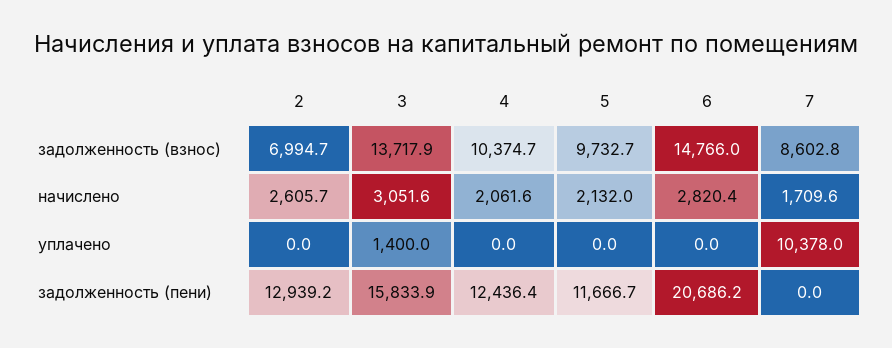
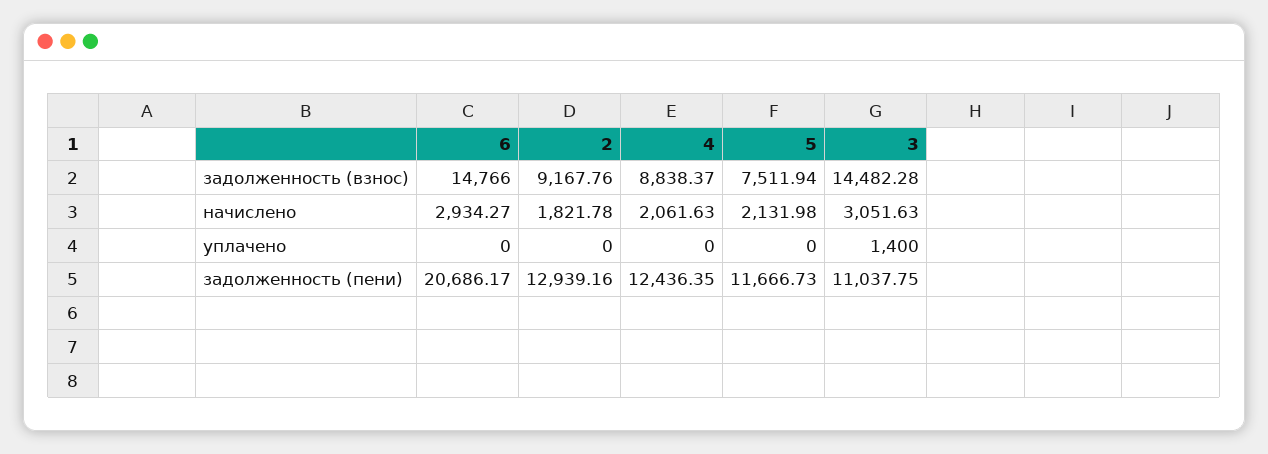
2, задолженность (взнос): 6994.7 -> 9167.76
3, задолженность (взнос): 13717.9 -> 14482.28
4, задолженность (взнос): 10374.7 -> 8838.37
5, задолженность (взнос): 9732.7 -> 7511.94
7, задолженность (взнос): 8602.8 -> none
2, начислено: 2605.7 -> 1821.78
6, начислено: 2820.4 -> 2934.27
7, начислено: 1709.6 -> none
7, уплачено: 10378 -> none
3, задолженность (пени): 15833.9 -> 11037.75
7, задолженность (пени): 0 -> none

